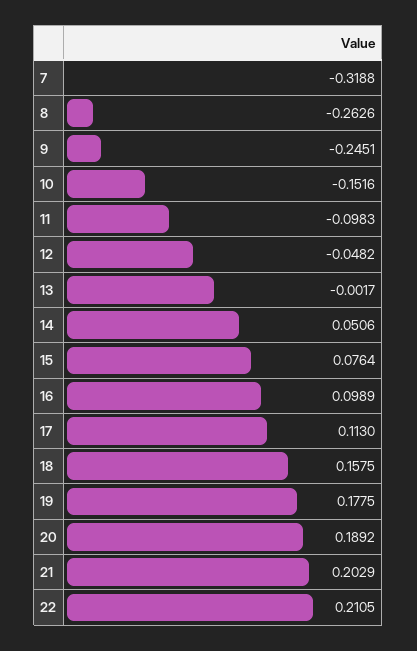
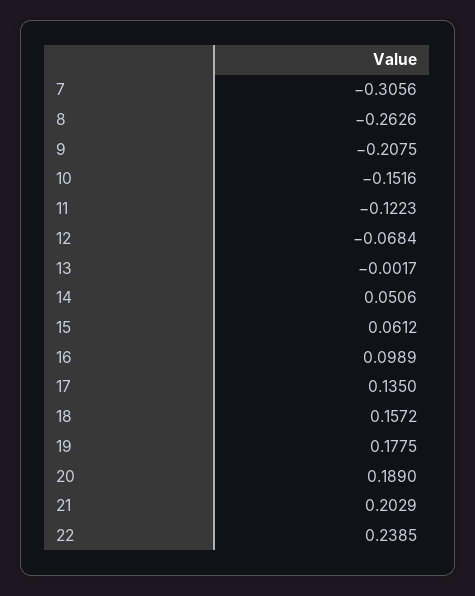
7: -0.3188 -> -0.3056
9: -0.2451 -> -0.2075
11: -0.0983 -> -0.1223
12: -0.0482 -> -0.0684
15: 0.0764 -> 0.0612
17: 0.113 -> 0.135
18: 0.1575 -> 0.1572
20: 0.1892 -> 0.189
22: 0.2105 -> 0.2385

